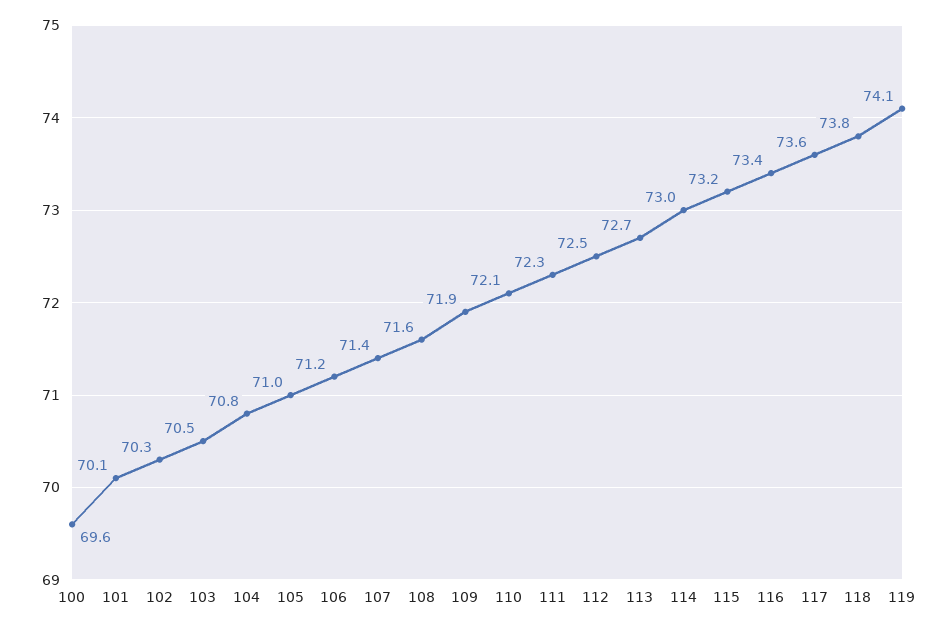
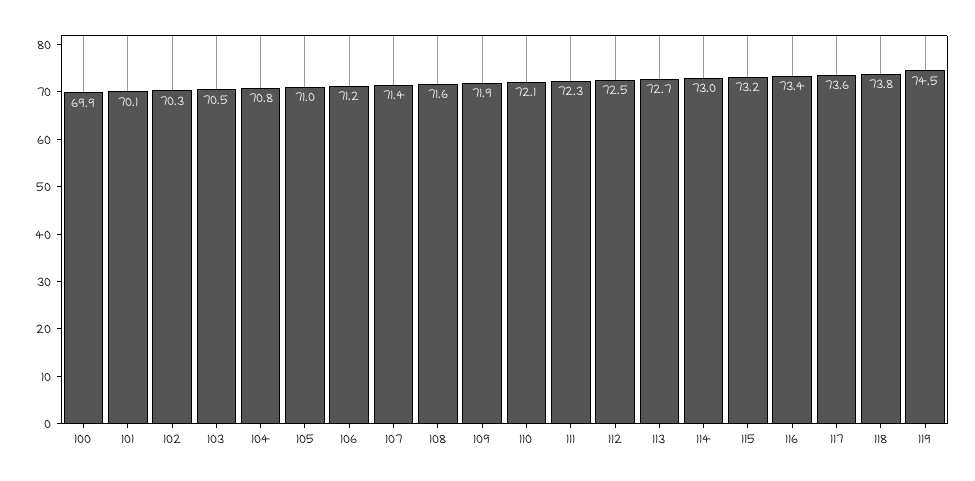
100: 69.6 -> 69.9
119: 74.1 -> 74.5

